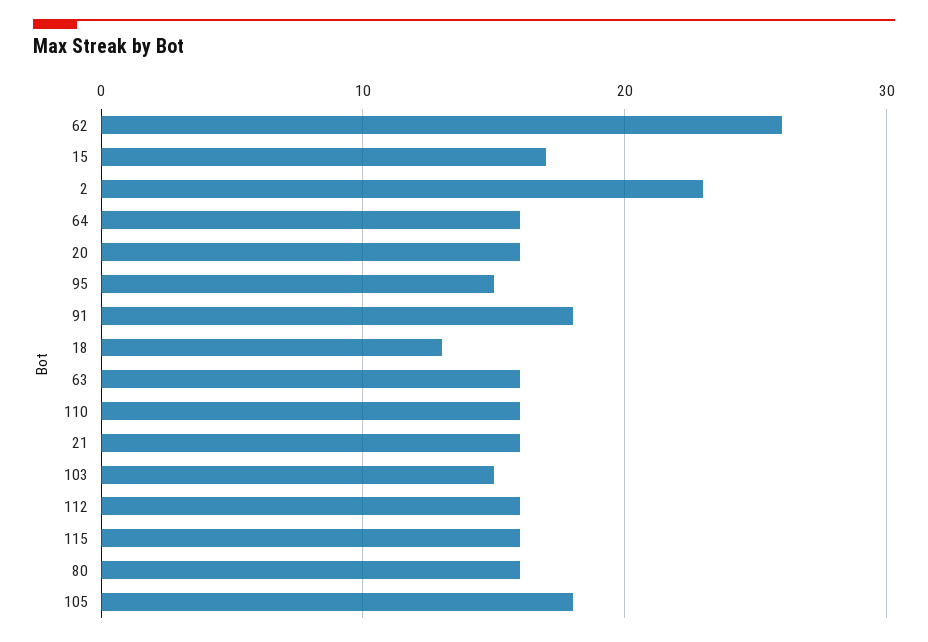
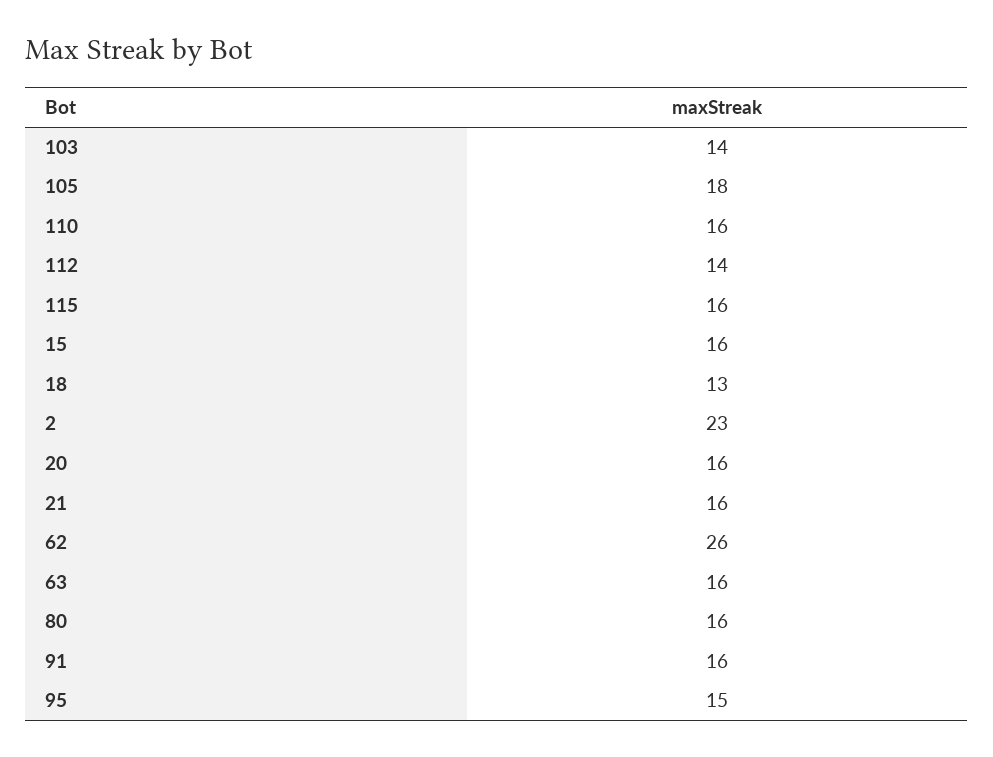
15: 17 -> 16
64: 16 -> none
91: 18 -> 16
103: 15 -> 14
112: 16 -> 14

